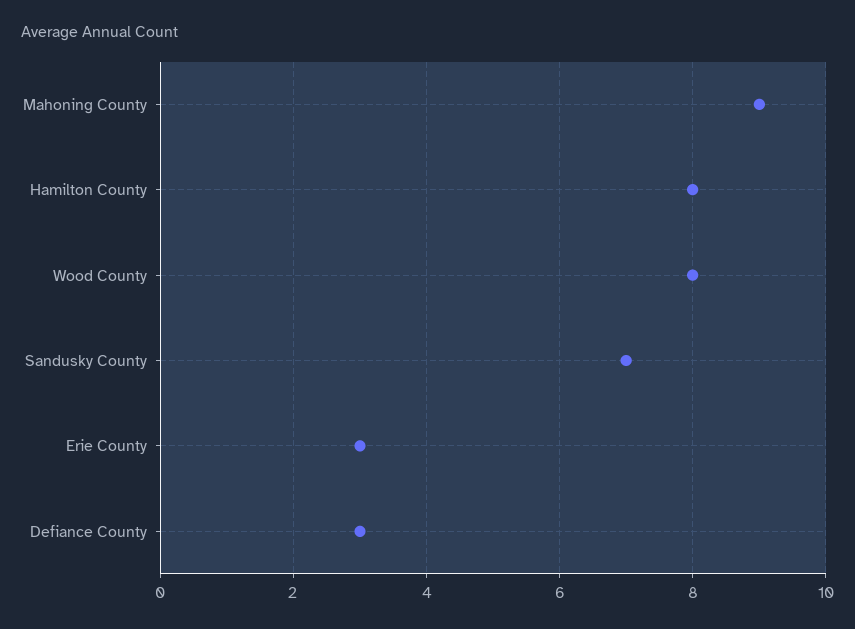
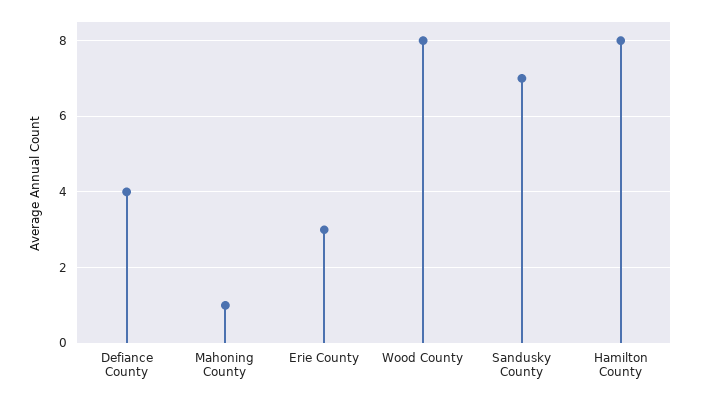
Mahoning County: 9 -> 1
Defiance County: 3 -> 4

